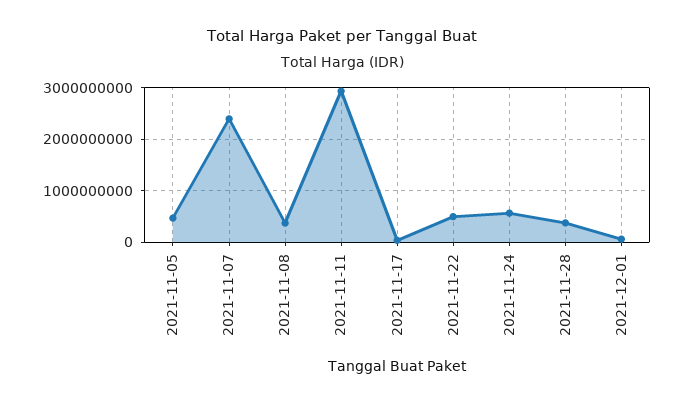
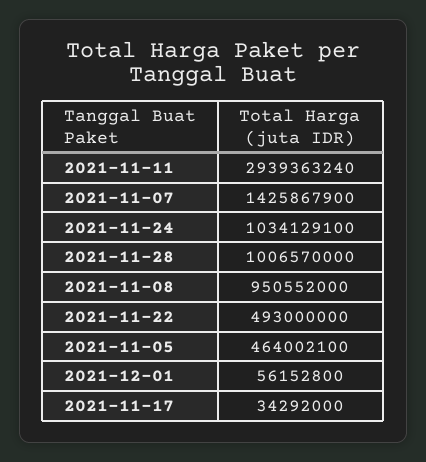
2021-11-07: 2400000000 -> 1425867900
2021-11-08: 400000000 -> 950552000
2021-11-24: 600000000 -> 1034129100
2021-11-28: 400000000 -> 1006570000

